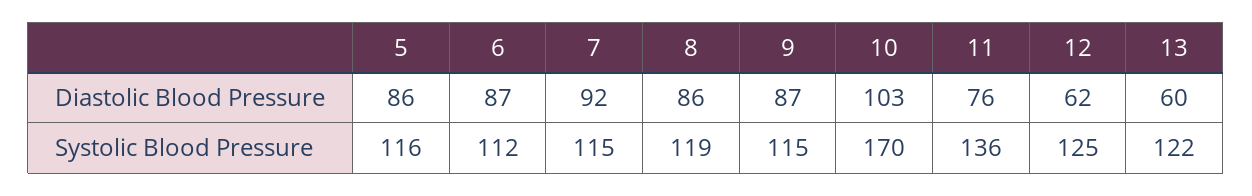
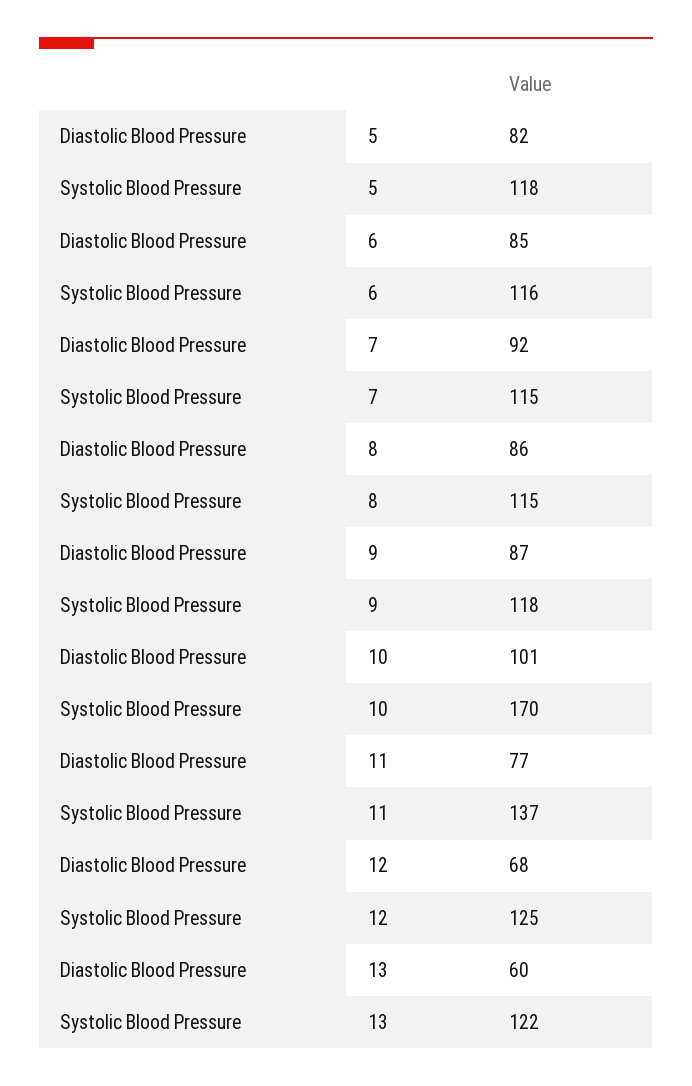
5, Diastolic Blood Pressure: 86 -> 82
6, Diastolic Blood Pressure: 87 -> 85
10, Diastolic Blood Pressure: 103 -> 101
11, Diastolic Blood Pressure: 76 -> 77
12, Diastolic Blood Pressure: 62 -> 68
5, Systolic Blood Pressure: 116 -> 118
6, Systolic Blood Pressure: 112 -> 116
8, Systolic Blood Pressure: 119 -> 115
9, Systolic Blood Pressure: 115 -> 118
11, Systolic Blood Pressure: 136 -> 137

